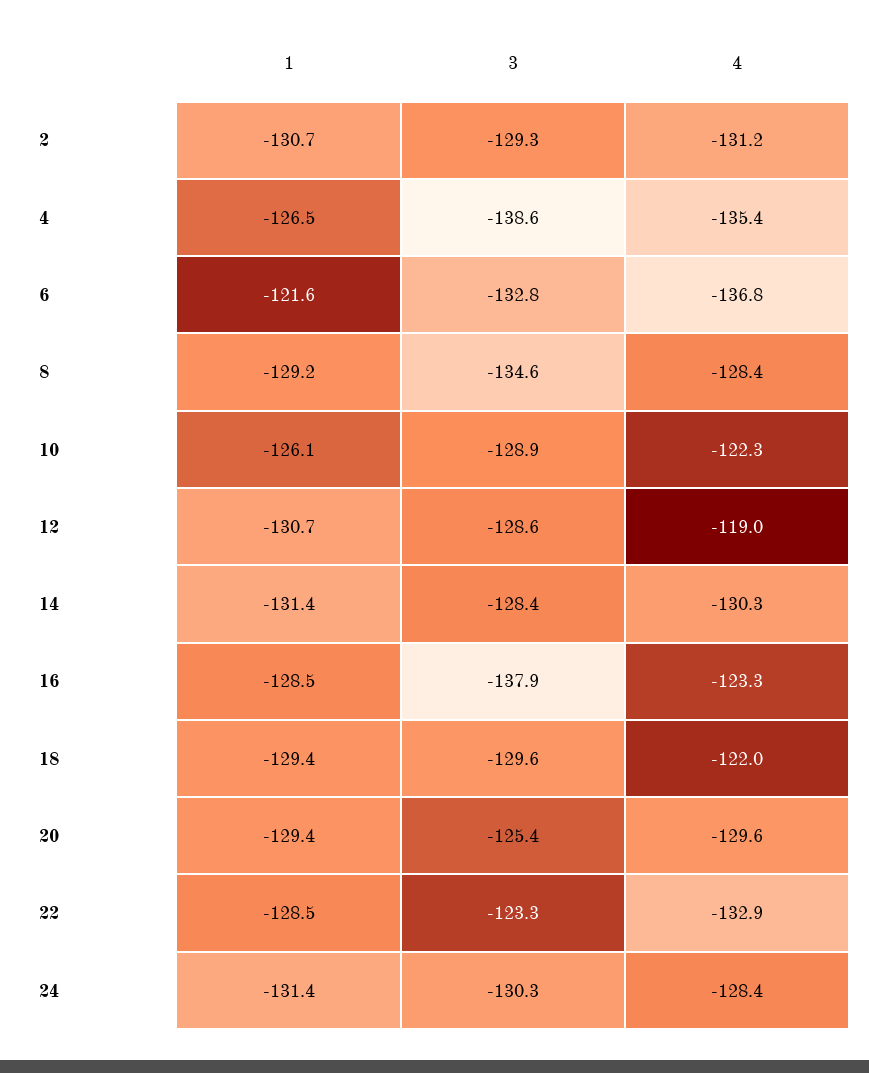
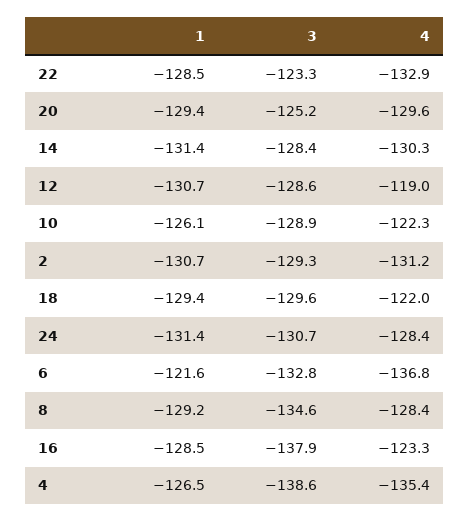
3, 20: -125.4 -> -125.2
3, 24: -130.3 -> -130.7

